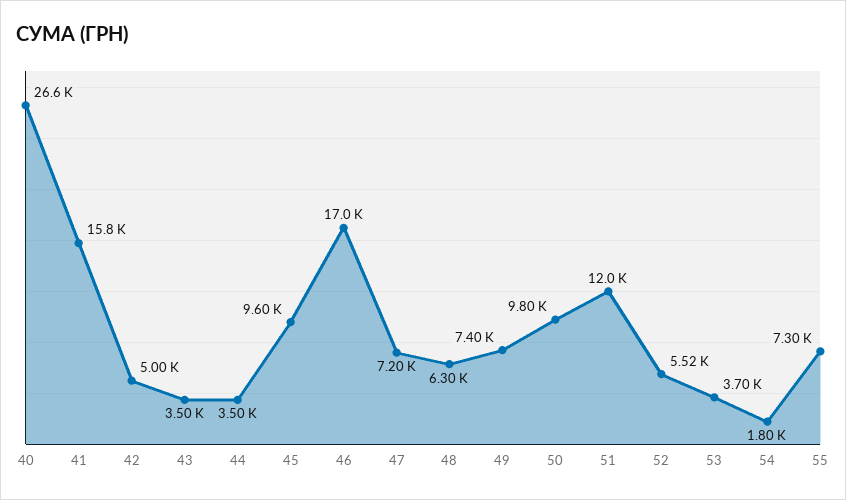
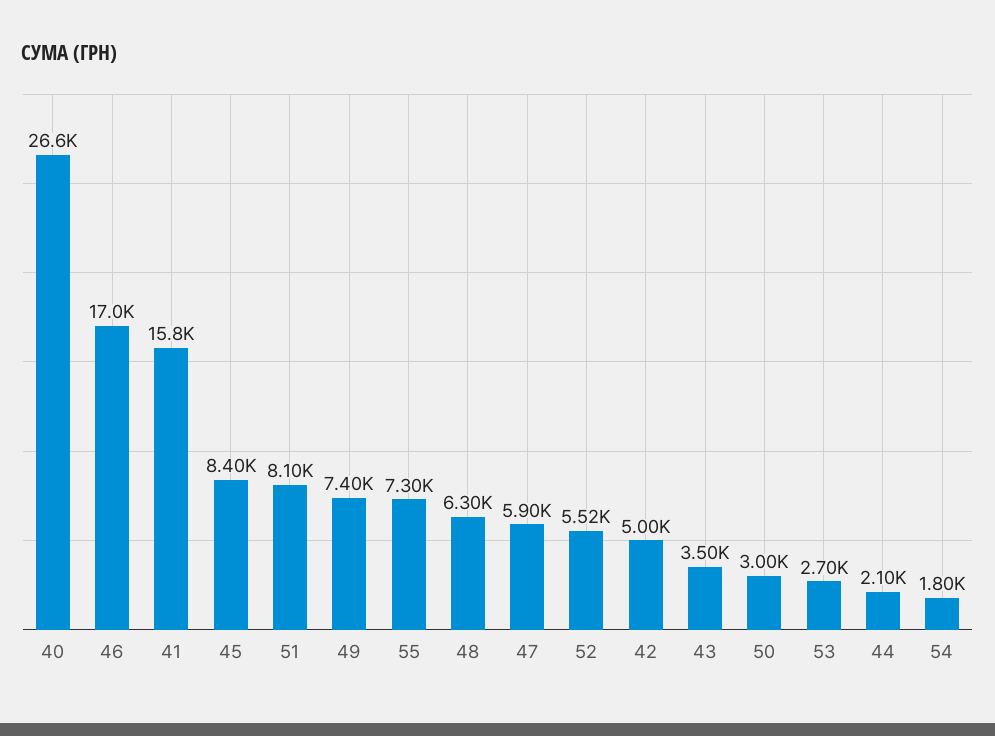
44: 3500 -> 2100
45: 9600 -> 8400
47: 7200 -> 5900
50: 9800 -> 3000
51: 12000 -> 8100
53: 3700 -> 2700

